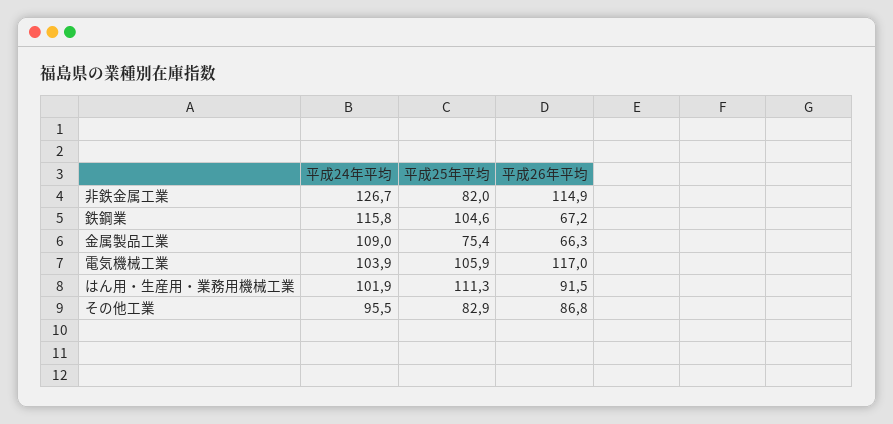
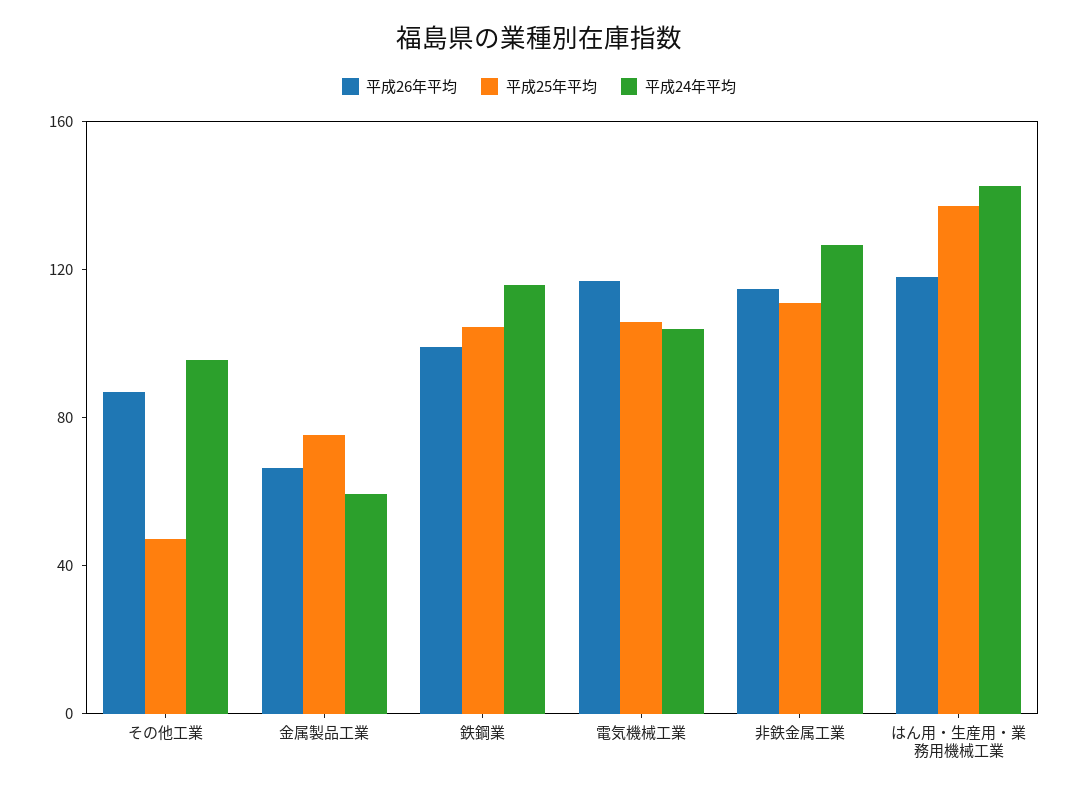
平成25年平均, 非鉄金属工業: 82 -> 110
平成26年平均, 鉄鋼業: 67.2 -> 100
平成24年平均, 金属製品工業: 109 -> 60
平成24年平均, はん用・生産用・業務用機械工業: 101.9 -> 140
平成25年平均, はん用・生産用・業務用機械工業: 111.3 -> 140
平成26年平均, はん用・生産用・業務用機械工業: 91.5 -> 120
平成25年平均, その他工業: 82.9 -> 50

